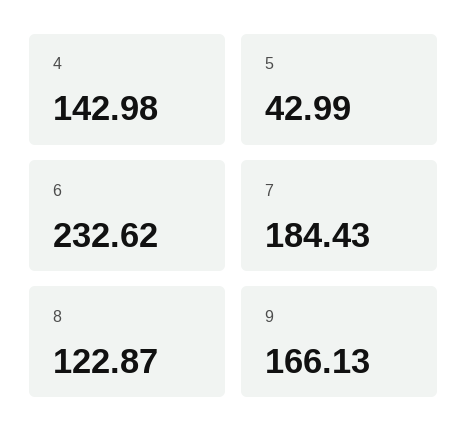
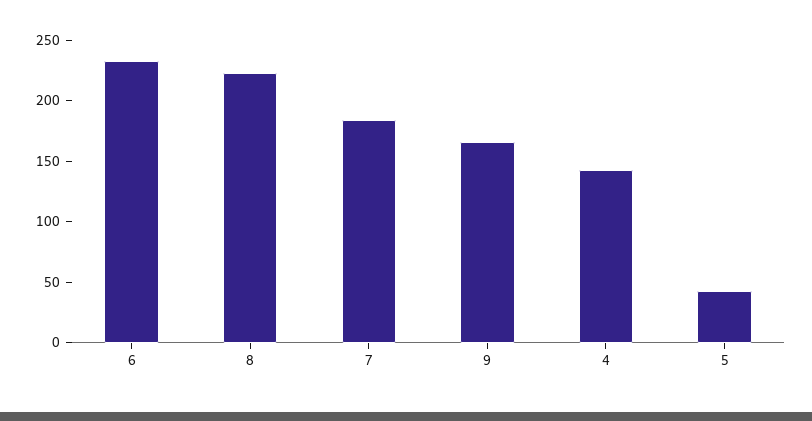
8: 122.87 -> 220

